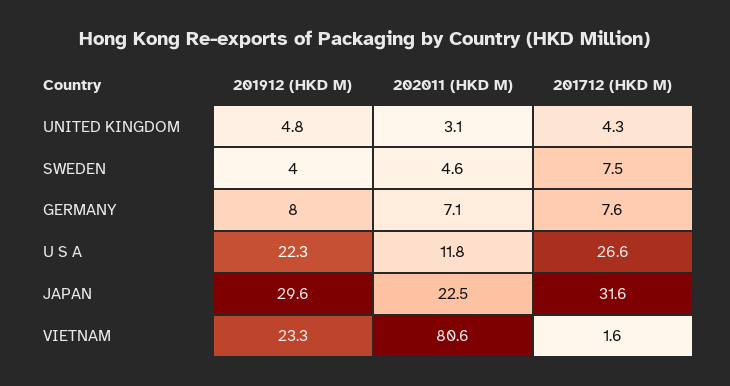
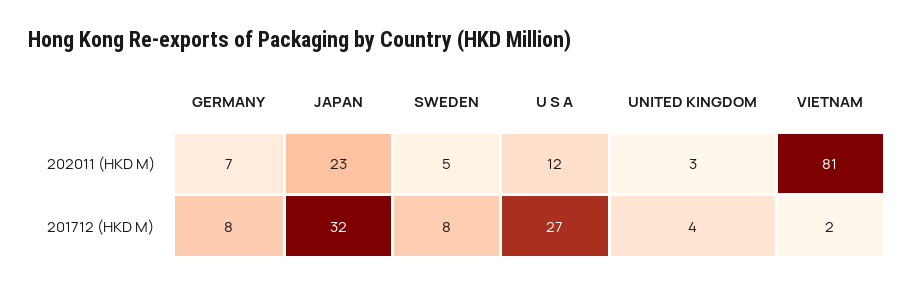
201912 (HKD M), UNITED KINGDOM: 4.8 -> none
201912 (HKD M), SWEDEN: 4 -> none
201912 (HKD M), GERMANY: 8 -> none
201912 (HKD M), U S A: 22.3 -> none
201912 (HKD M), JAPAN: 29.6 -> none
201912 (HKD M), VIETNAM: 23.3 -> none

